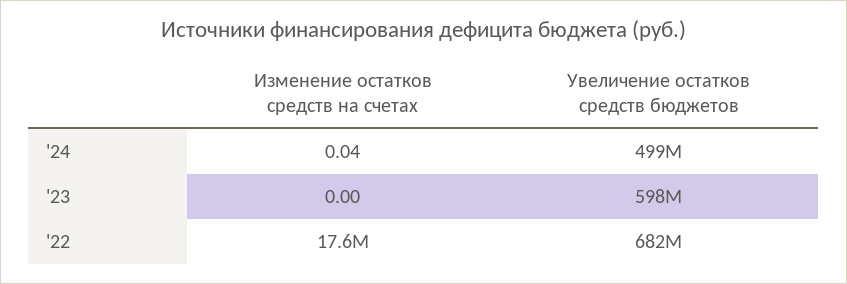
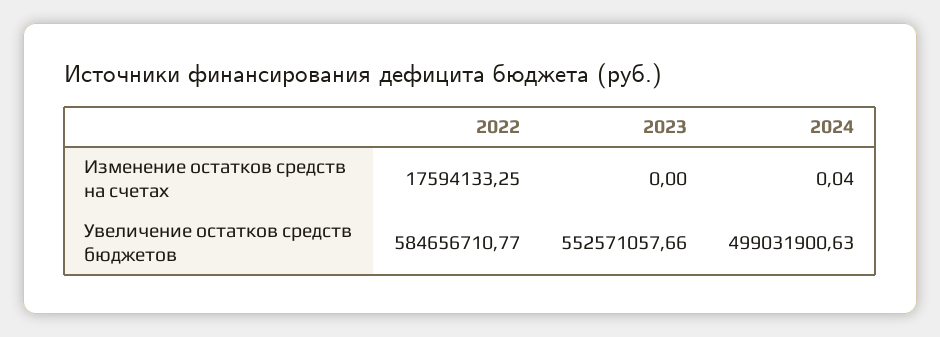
Увеличение остатков средств бюджетов, '23: 598000000 -> 552571057.66
Увеличение остатков средств бюджетов, '22: 682000000 -> 584656710.77

